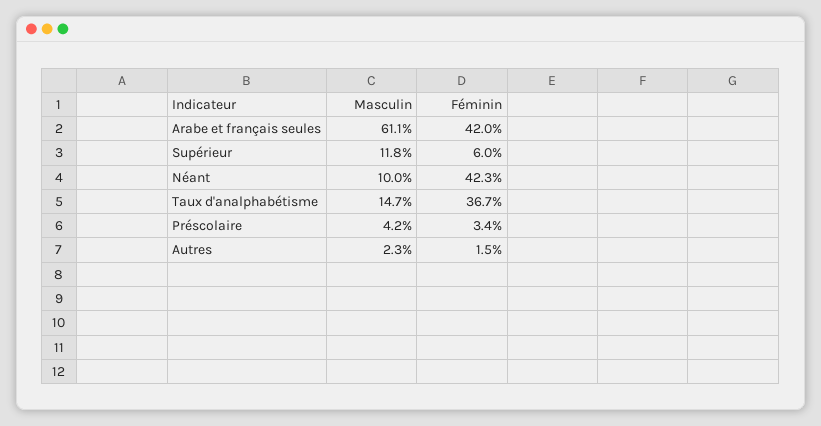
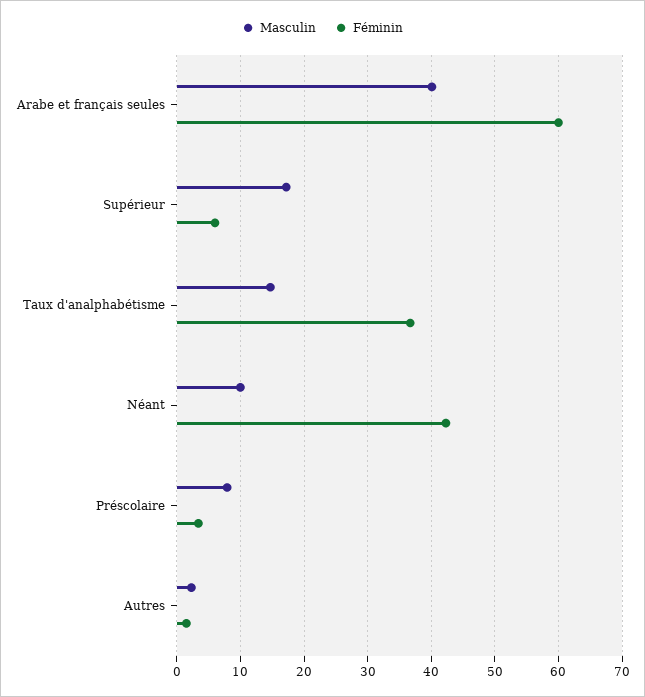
Masculin, Arabe et français seules: 61.1 -> 40
Féminin, Arabe et français seules: 42 -> 60
Masculin, Supérieur: 11.8 -> 17
Masculin, Préscolaire: 4.2 -> 8

